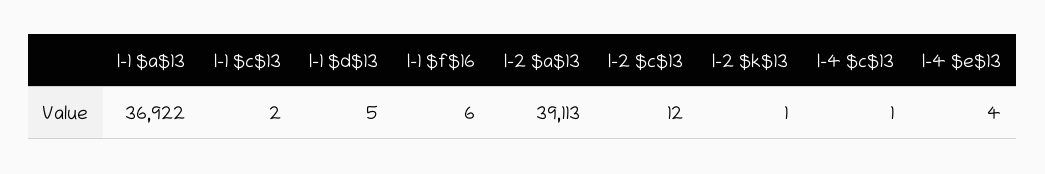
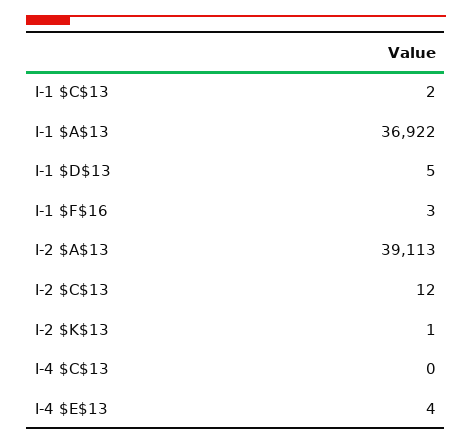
I-1 $f$16: 6 -> 3
I-4 $c$13: 1 -> 0

